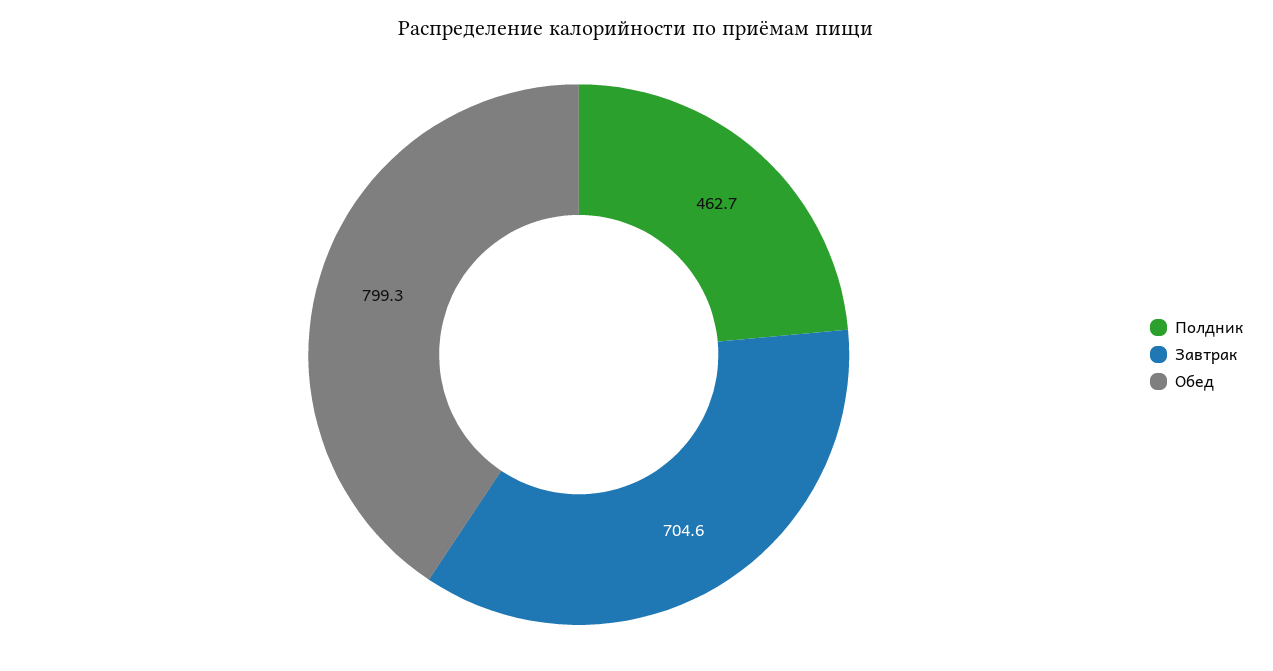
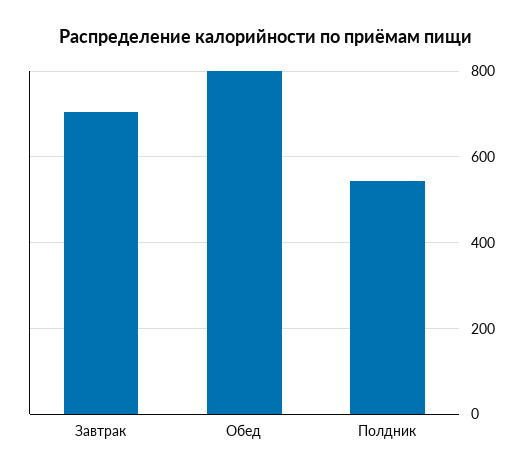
Полдник: 462.7 -> 540

